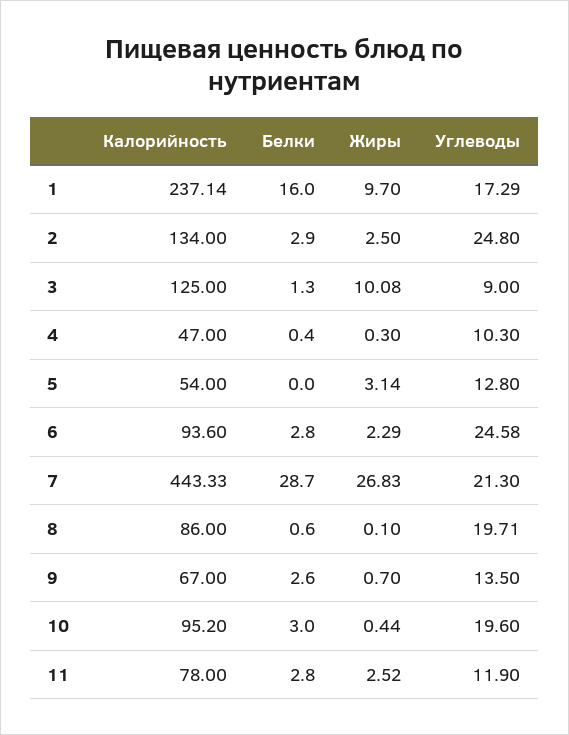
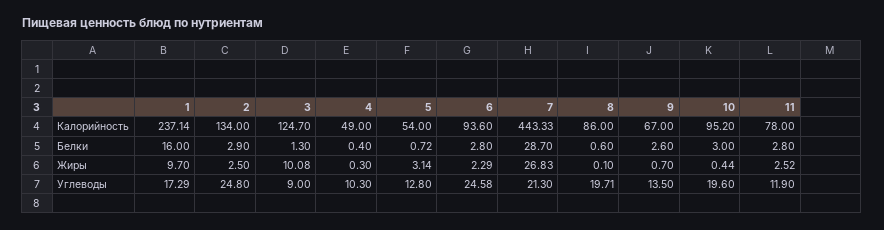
Калорийность, 3: 125 -> 124.7
Калорийность, 4: 47 -> 49
Белки, 5: 0 -> 0.72

